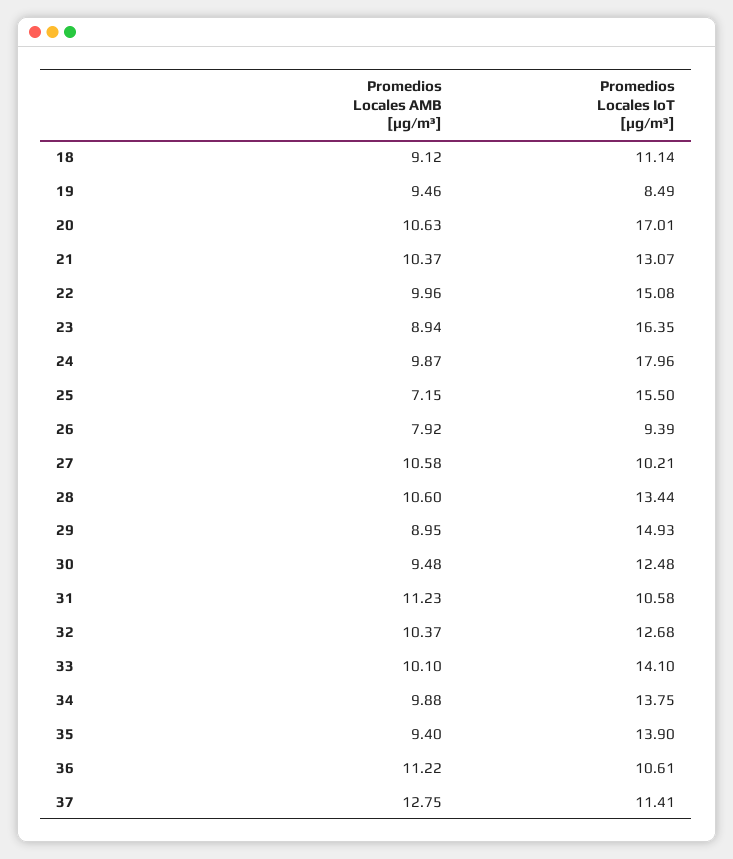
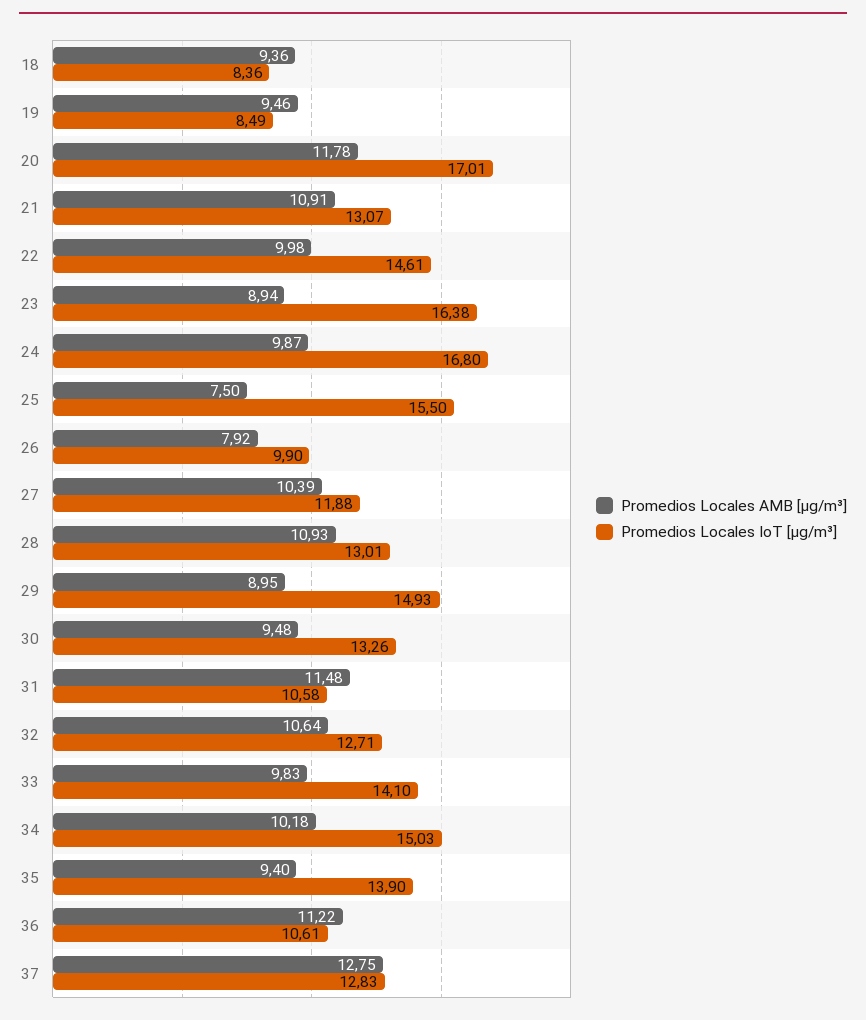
Promedios Locales AMB [µg/m³], 18: 9.12 -> 9.36
Promedios Locales IoT [µg/m³], 18: 11.14 -> 8.36
Promedios Locales AMB [µg/m³], 20: 10.63 -> 11.78
Promedios Locales AMB [µg/m³], 21: 10.37 -> 10.91
Promedios Locales AMB [µg/m³], 22: 9.96 -> 9.98
Promedios Locales IoT [µg/m³], 22: 15.08 -> 14.61
Promedios Locales IoT [µg/m³], 23: 16.35 -> 16.38
Promedios Locales IoT [µg/m³], 24: 17.96 -> 16.8
Promedios Locales AMB [µg/m³], 25: 7.15 -> 7.5
Promedios Locales IoT [µg/m³], 26: 9.39 -> 9.9
Promedios Locales AMB [µg/m³], 27: 10.58 -> 10.39
Promedios Locales IoT [µg/m³], 27: 10.21 -> 11.88
Promedios Locales AMB [µg/m³], 28: 10.6 -> 10.93
Promedios Locales IoT [µg/m³], 28: 13.44 -> 13.01
Promedios Locales IoT [µg/m³], 30: 12.48 -> 13.26
Promedios Locales AMB [µg/m³], 31: 11.23 -> 11.48
Promedios Locales AMB [µg/m³], 32: 10.37 -> 10.64
Promedios Locales IoT [µg/m³], 32: 12.68 -> 12.71
Promedios Locales AMB [µg/m³], 33: 10.1 -> 9.83
Promedios Locales AMB [µg/m³], 34: 9.88 -> 10.18
Promedios Locales IoT [µg/m³], 34: 13.75 -> 15.03
Promedios Locales IoT [µg/m³], 37: 11.41 -> 12.83

